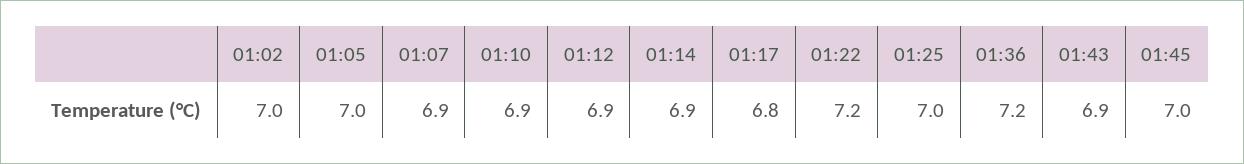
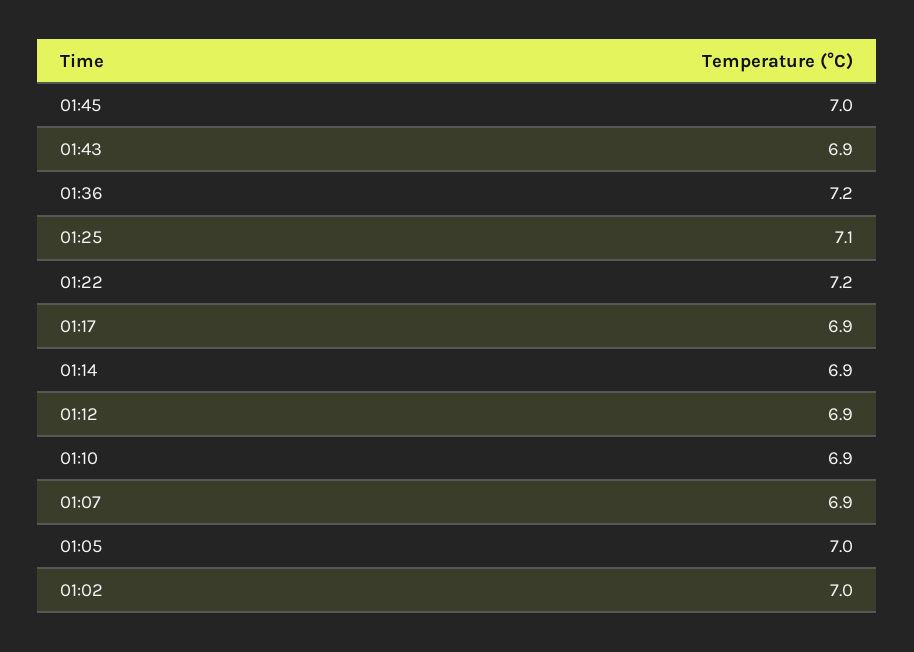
01:17: 6.8 -> 6.9
01:25: 7 -> 7.1

